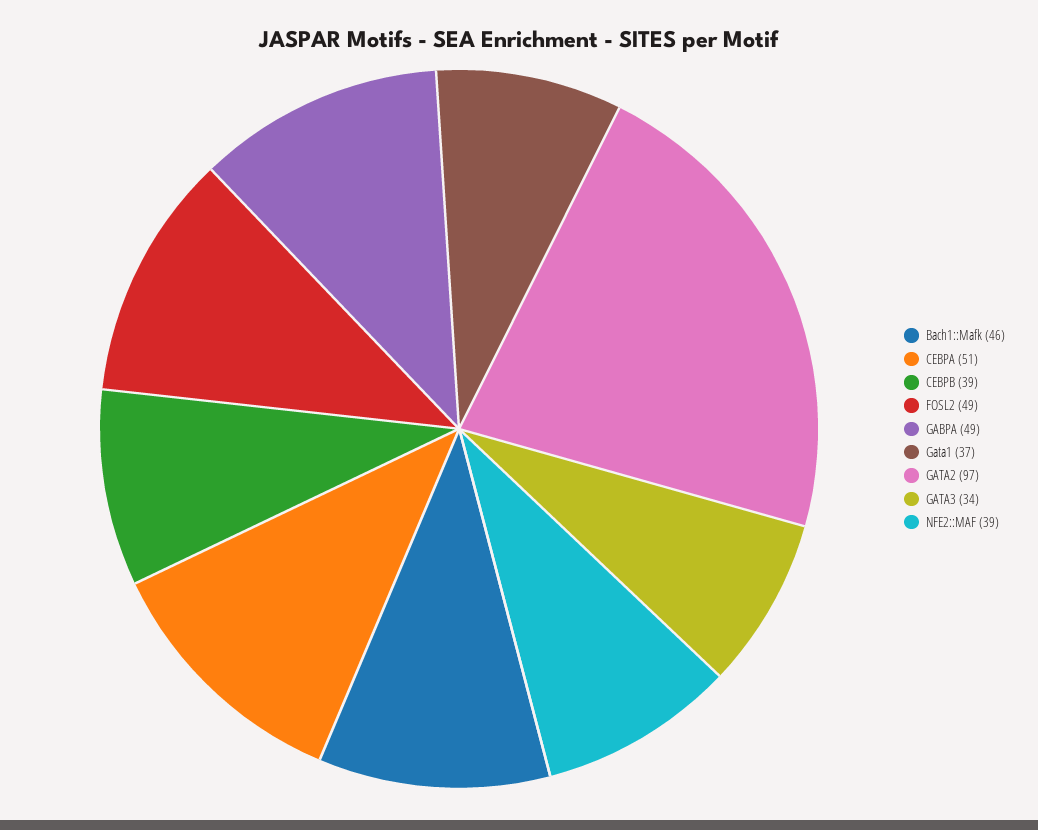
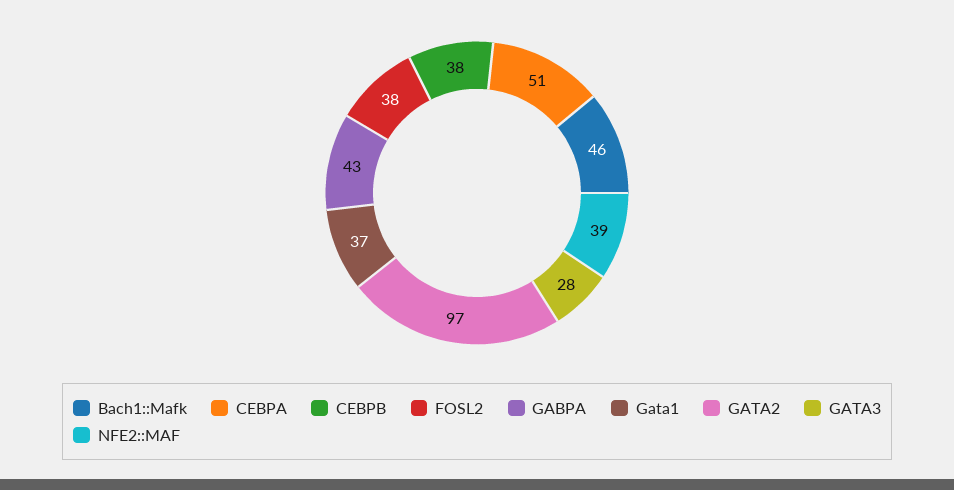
CEBPB: 39 -> 38
FOSL2: 49 -> 38
GABPA: 49 -> 43
GATA3: 34 -> 28

